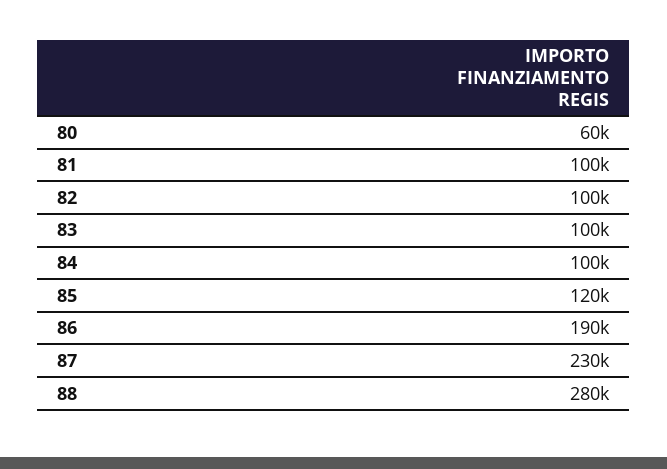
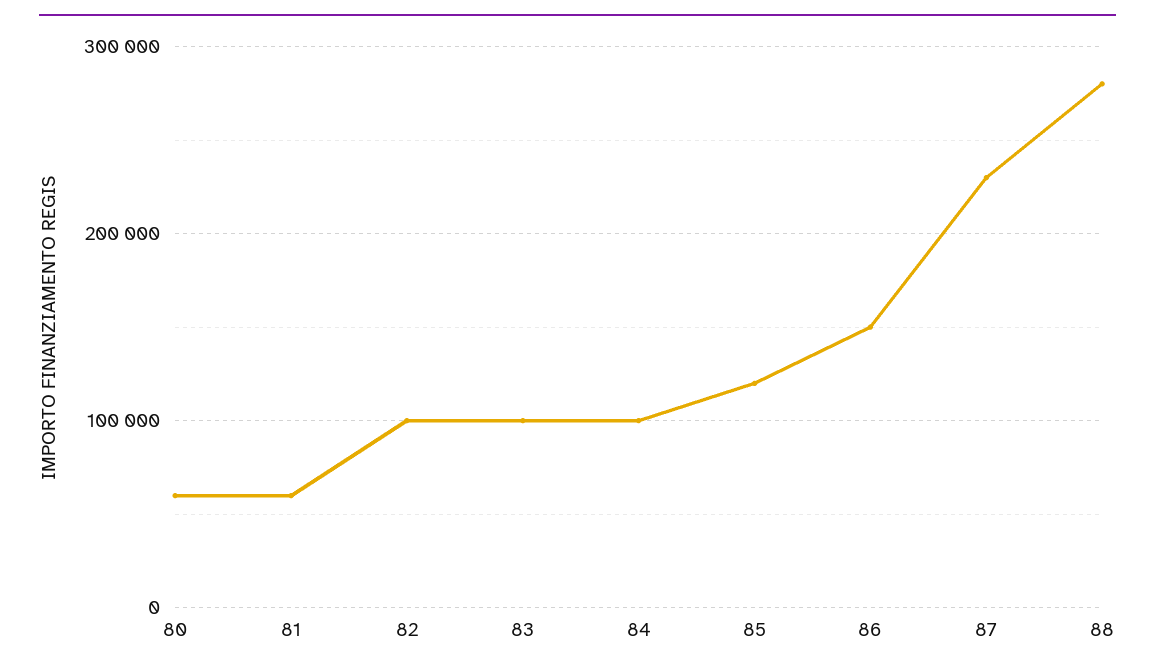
81: 100000 -> 60000
86: 190000 -> 150000

